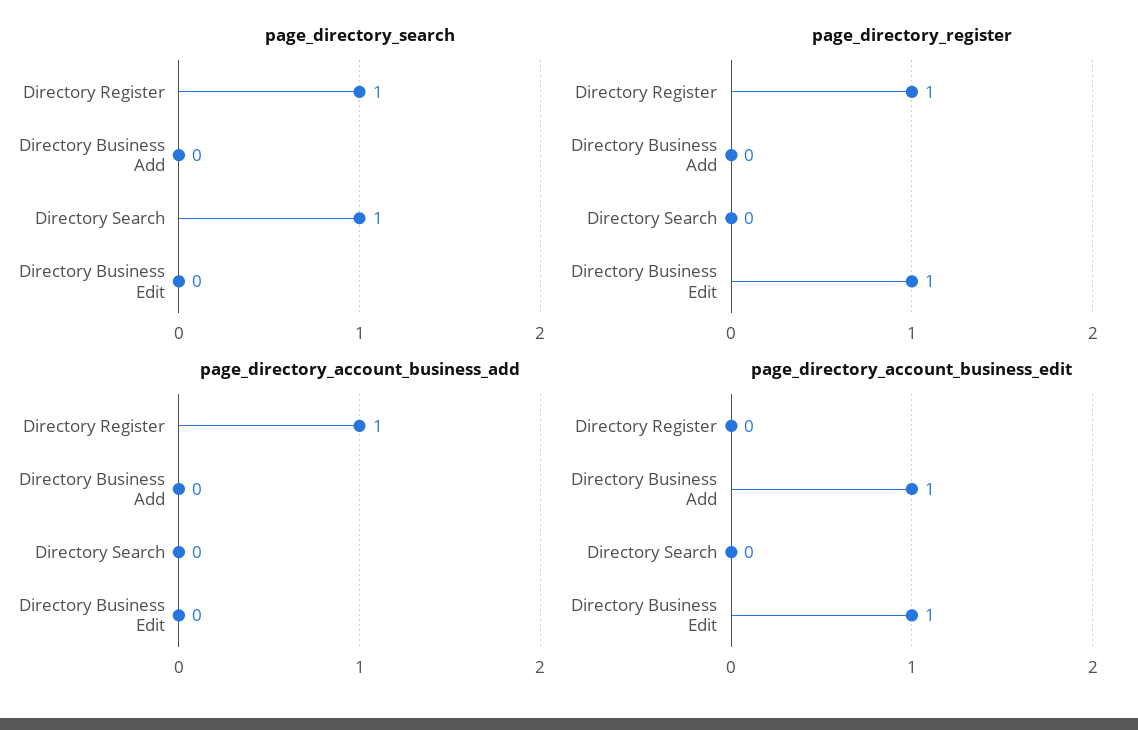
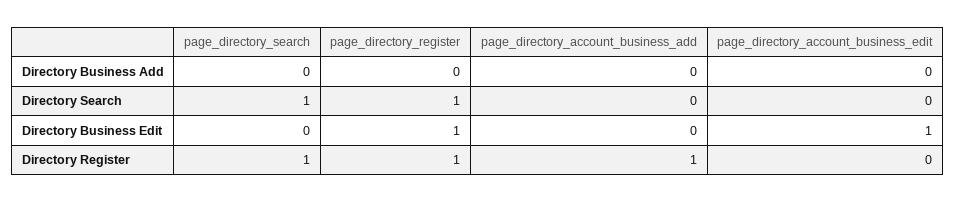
page_directory_register, Directory Search: 0 -> 1
page_directory_account_business_edit, Directory Business Add: 1 -> 0

